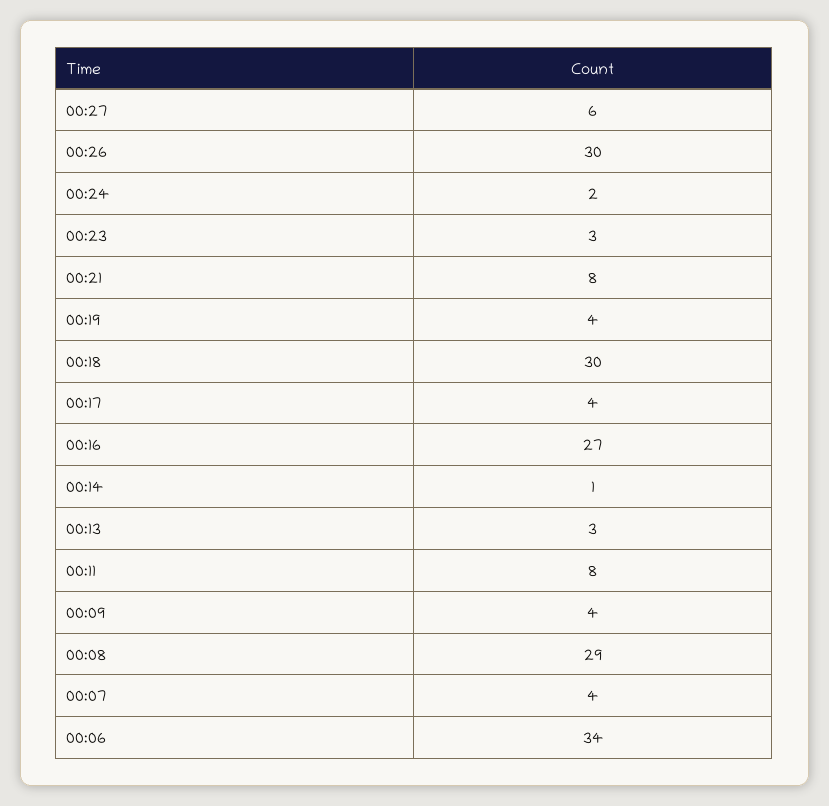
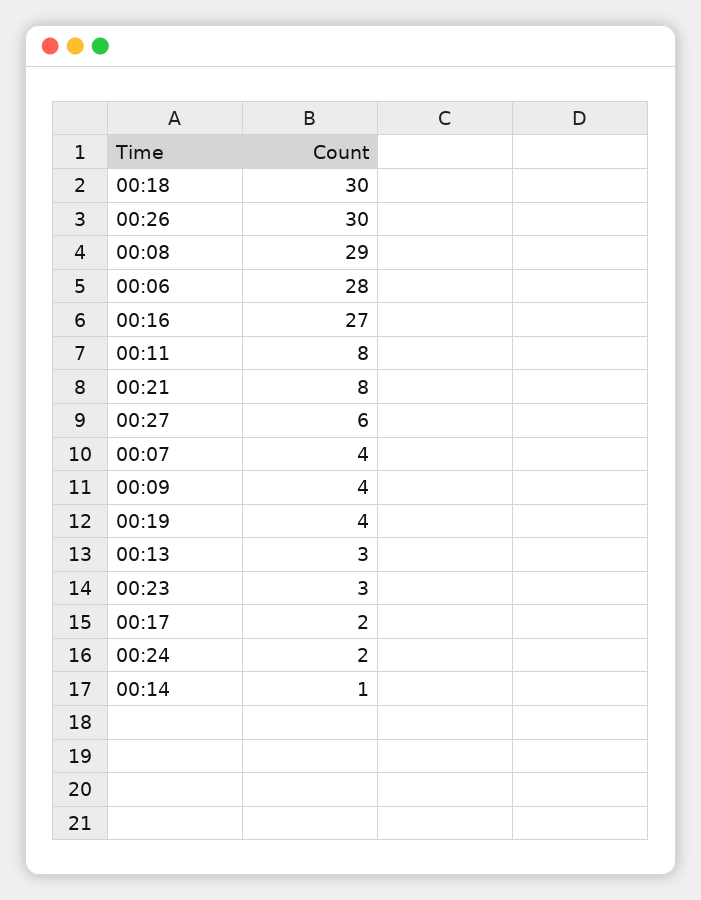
00:17: 4 -> 2
00:06: 34 -> 28

